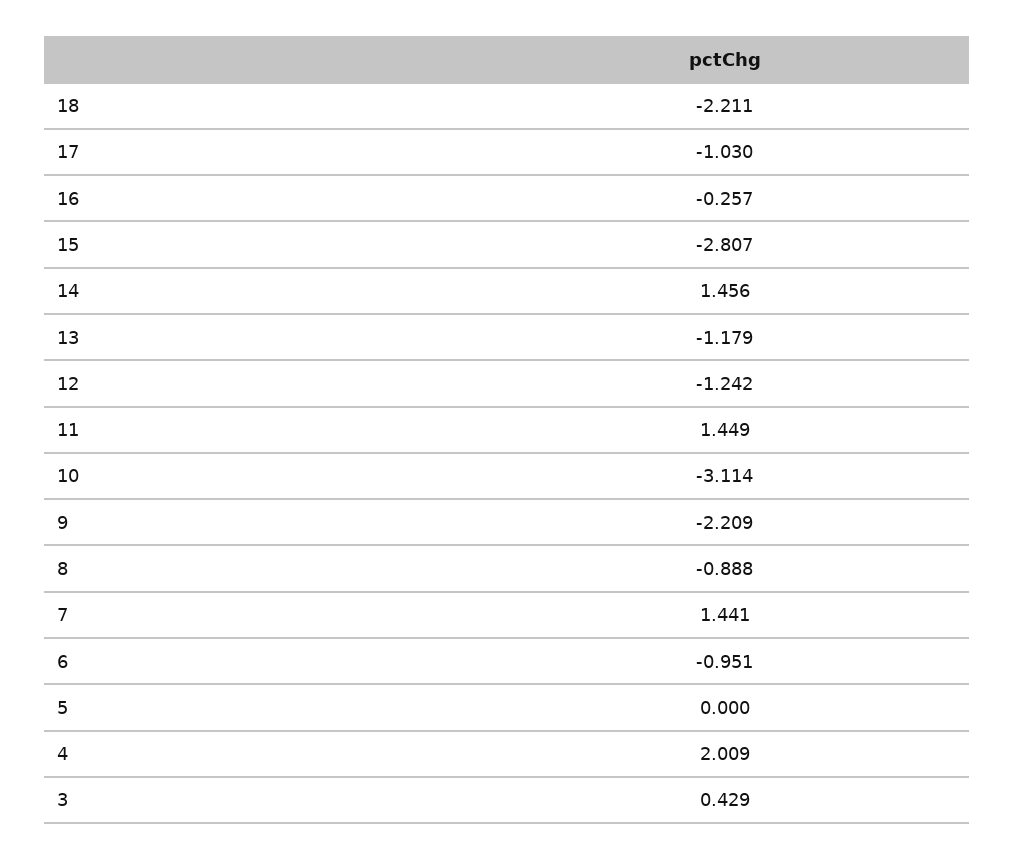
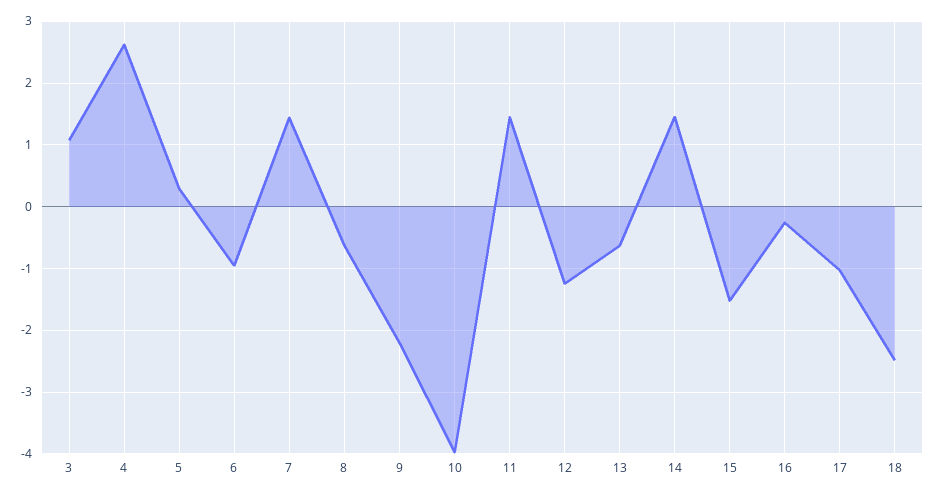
18: -2.211 -> -2.5
15: -2.807 -> -1.5
13: -1.179 -> -0.6
10: -3.114 -> -4
8: -0.888 -> -0.6
5: 0 -> 0.3
4: 2.009 -> 2.6
3: 0.429 -> 1.1

